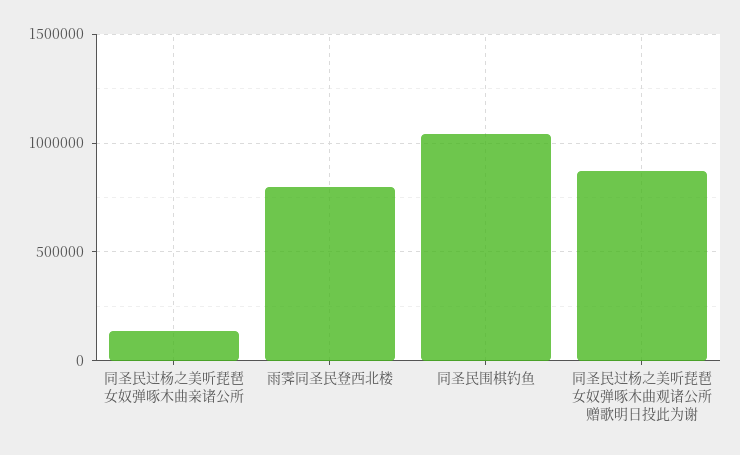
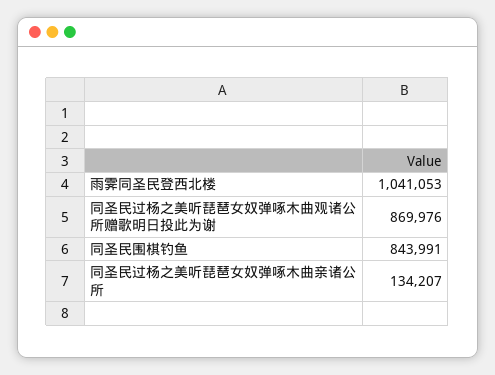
雨霁同圣民登西北楼: 800000 -> 1041053
同圣民围棋钓鱼: 1050000 -> 843991

